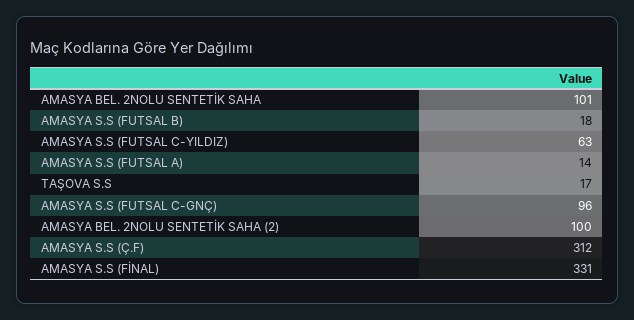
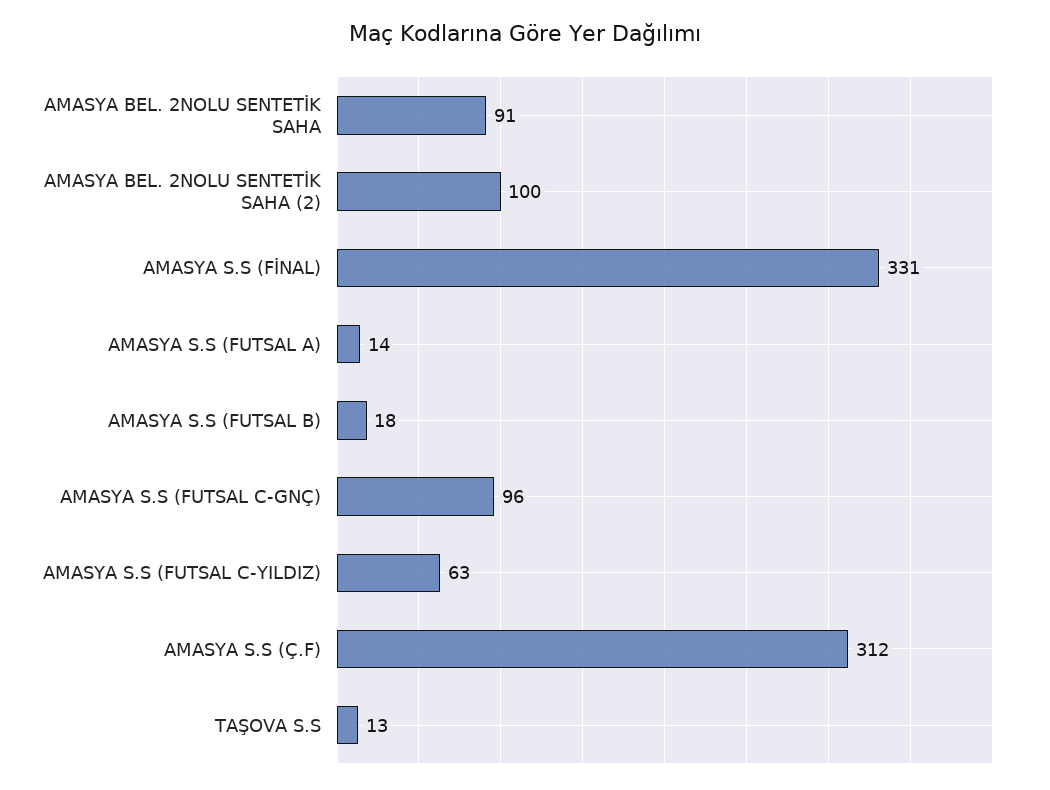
AMASYA BEL. 2NOLU SENTETİK SAHA: 101 -> 91
TAŞOVA S.S: 17 -> 13

